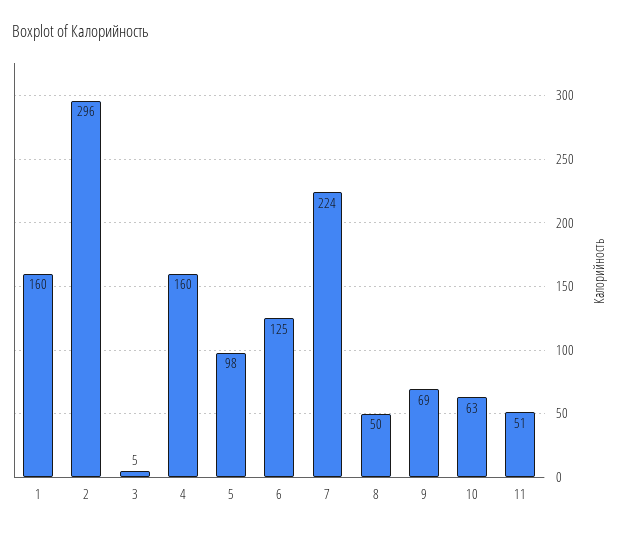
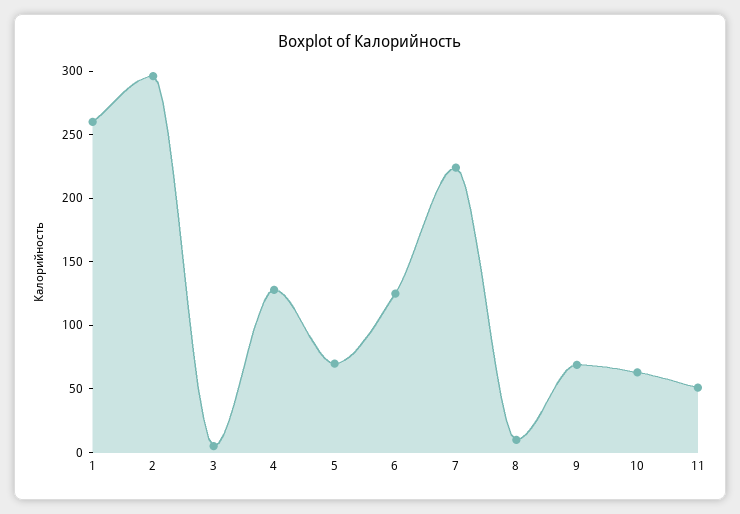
1: 160 -> 260
4: 160 -> 130
5: 98 -> 70
8: 50 -> 10

